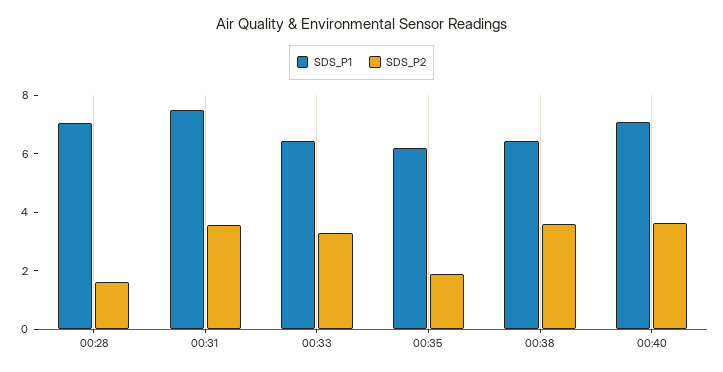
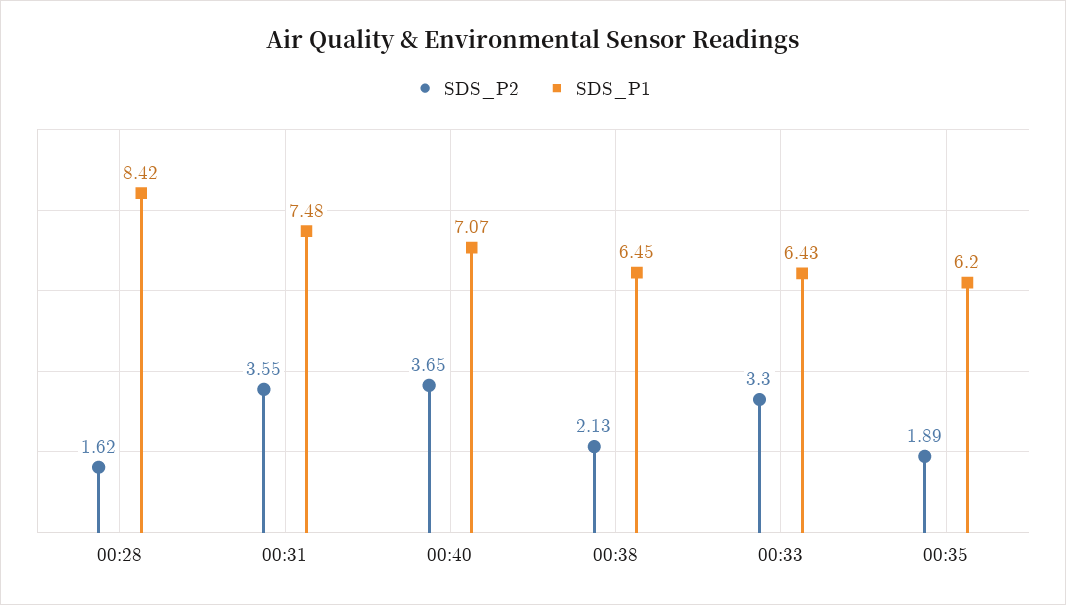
SDS_P1, 00:28: 7 -> 8.42
SDS_P2, 00:38: 3.5 -> 2.13

